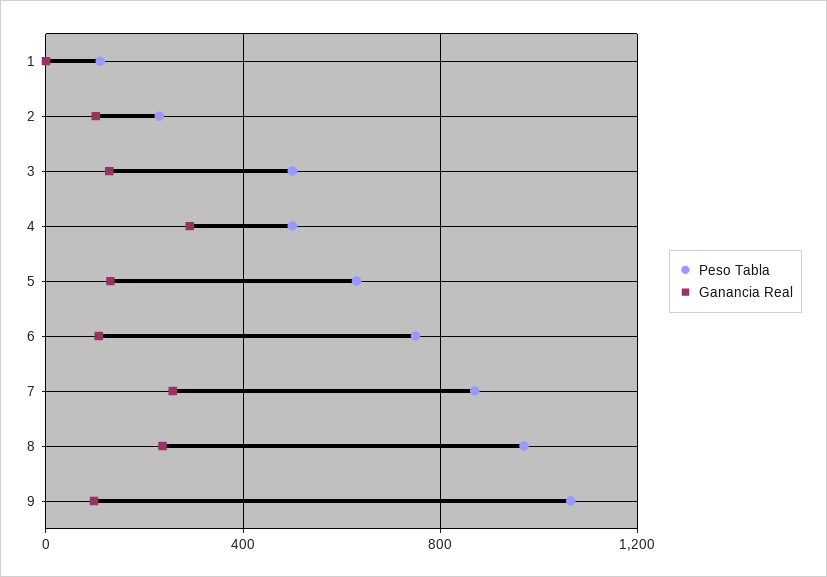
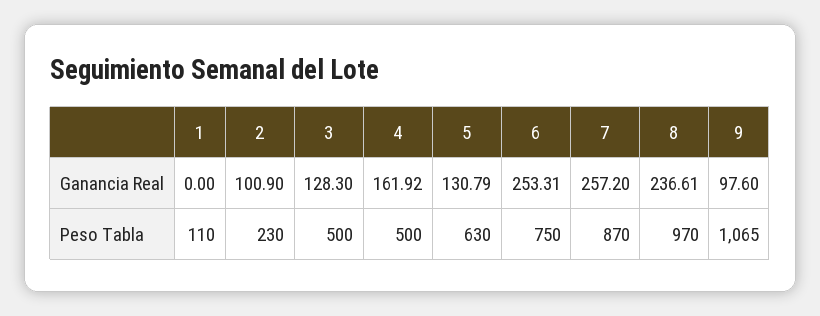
Ganancia Real, 4: 300 -> 161.92
Ganancia Real, 6: 100 -> 253.31

